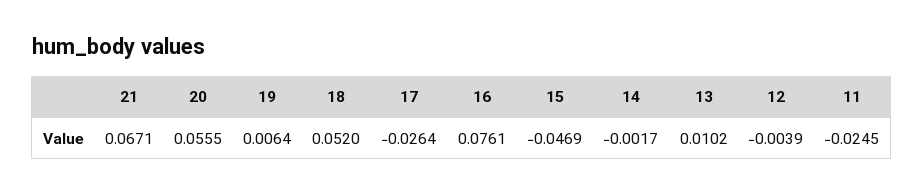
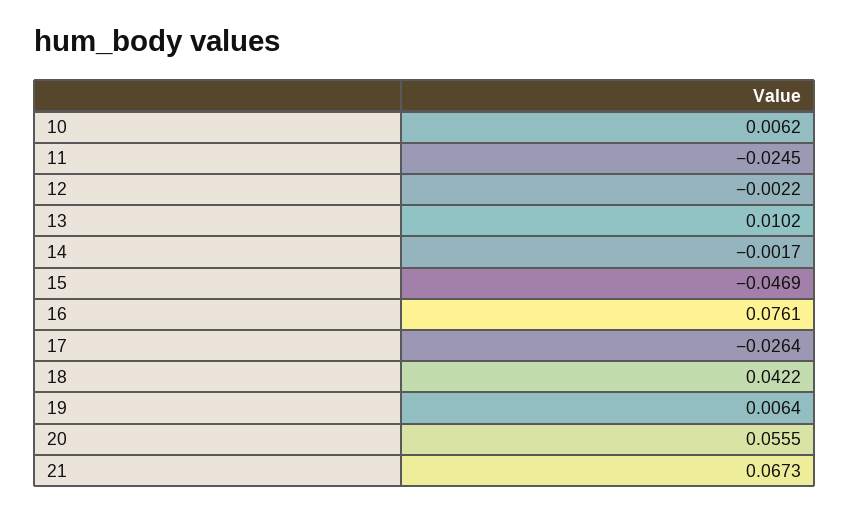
21: 0.0671 -> 0.0673
18: 0.052 -> 0.0422
12: -0.0039 -> -0.0022
10: none -> 0.0062

